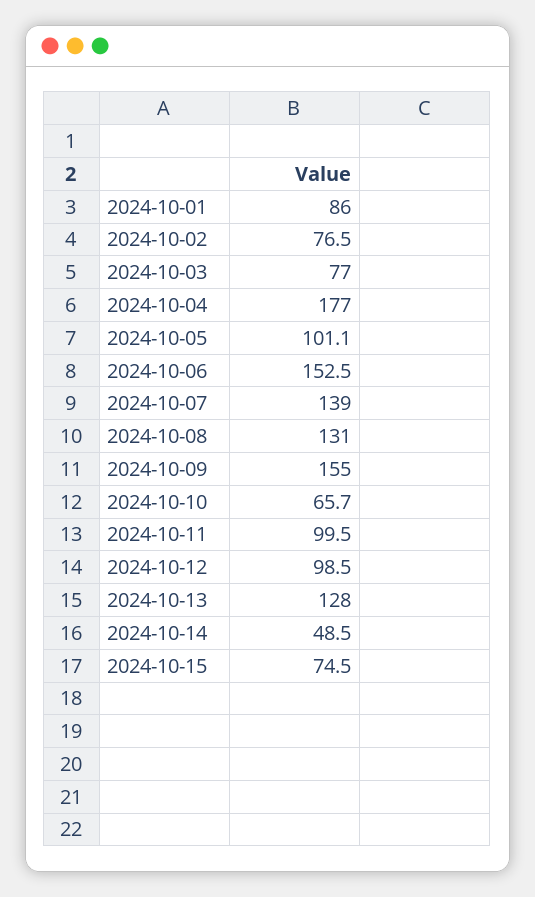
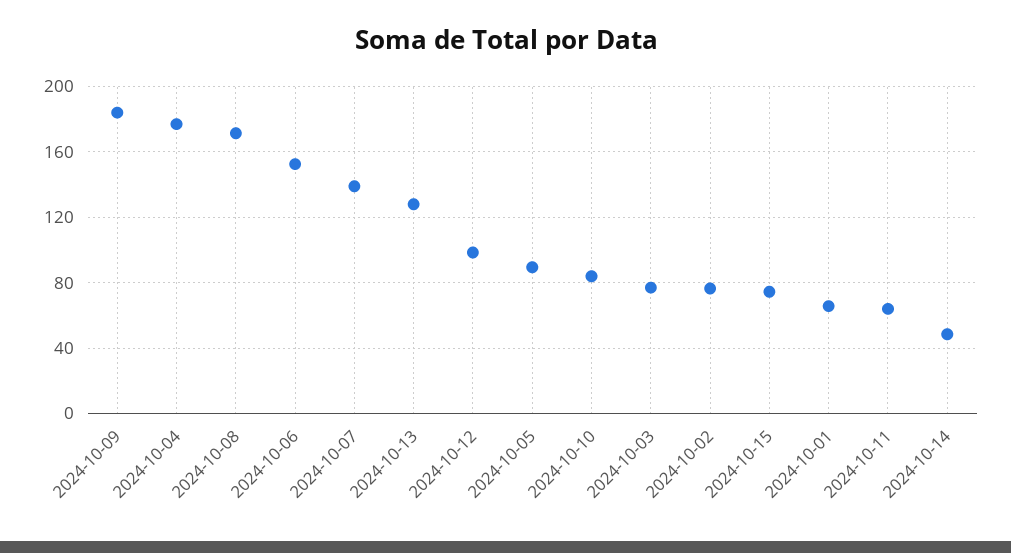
2024-10-01: 86 -> 65
2024-10-05: 101.1 -> 90
2024-10-08: 131 -> 170
2024-10-09: 155 -> 185
2024-10-10: 65.7 -> 85
2024-10-11: 99.5 -> 65

